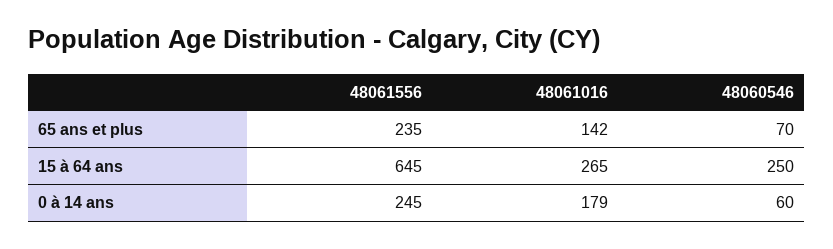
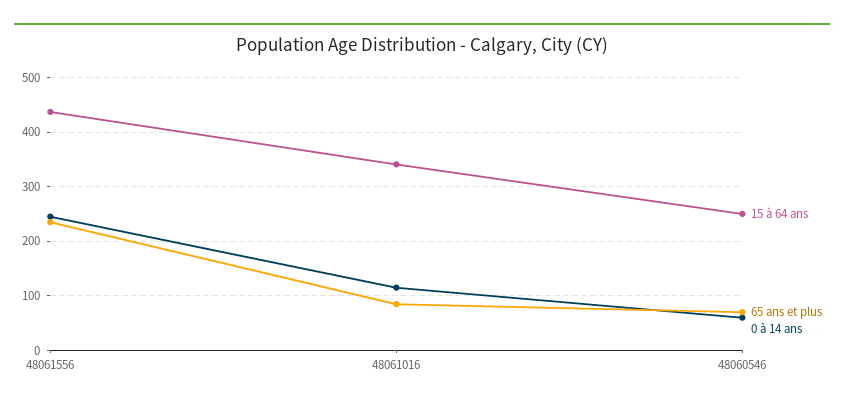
65 ans et plus, 48061016: 142 -> 80
15 à 64 ans, 48061556: 645 -> 440
15 à 64 ans, 48061016: 265 -> 340
0 à 14 ans, 48061016: 179 -> 120

